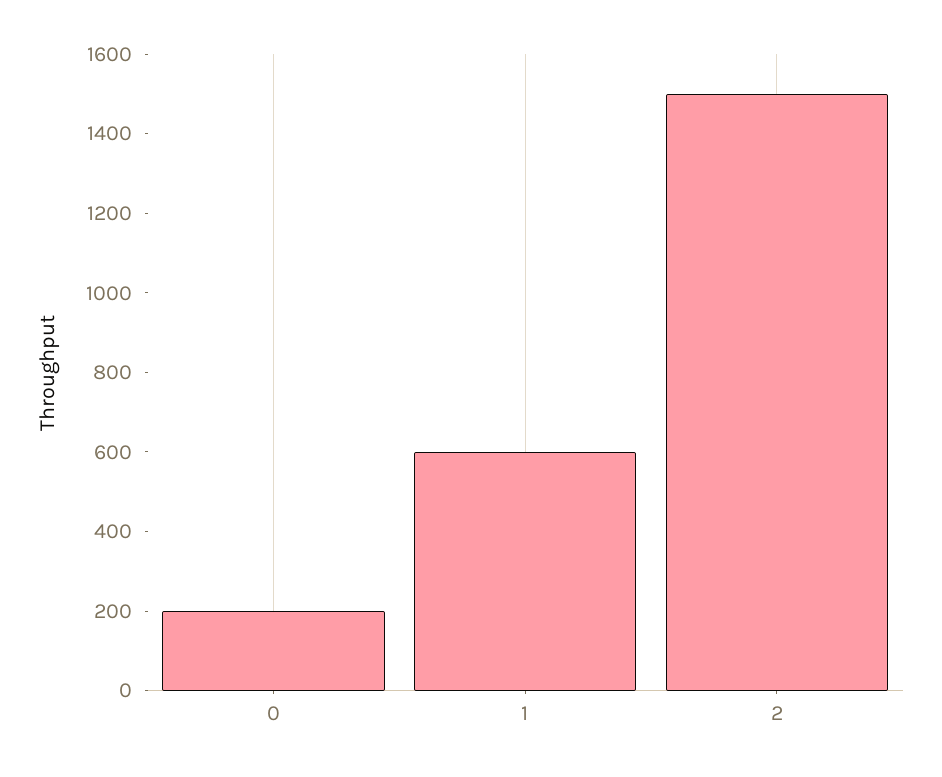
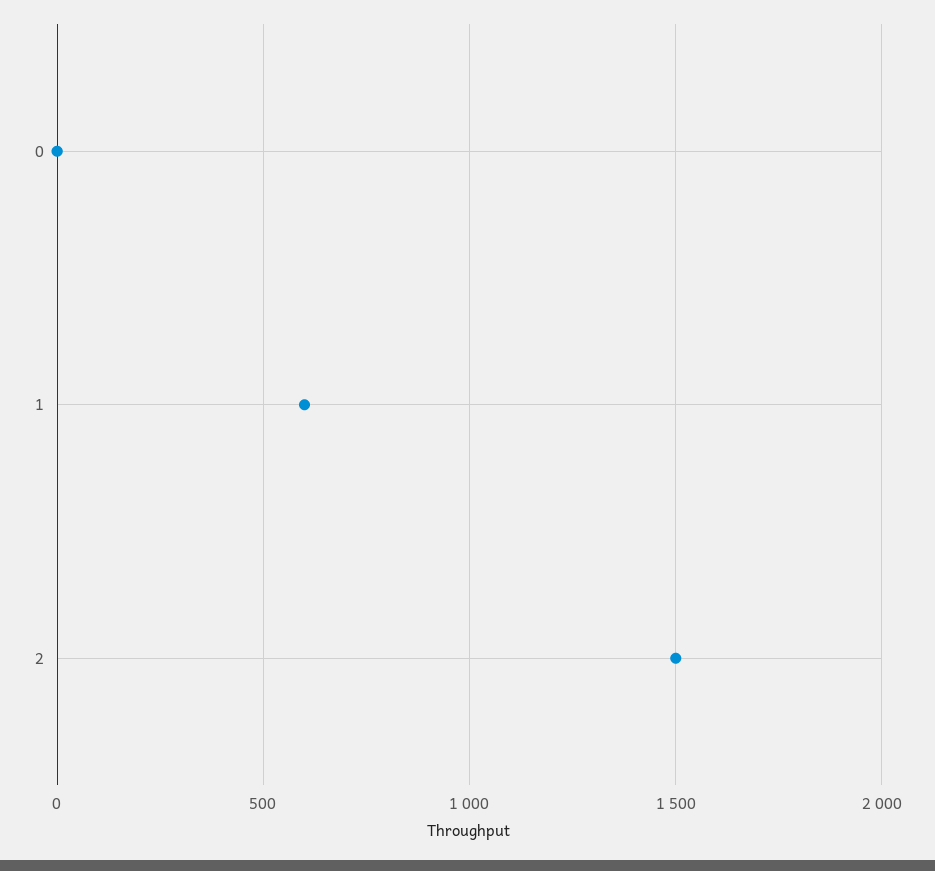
0: 200 -> 0

